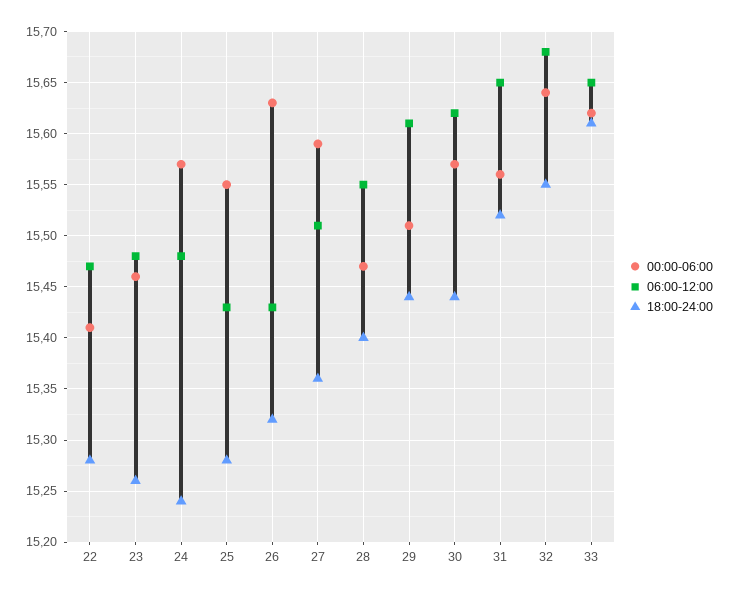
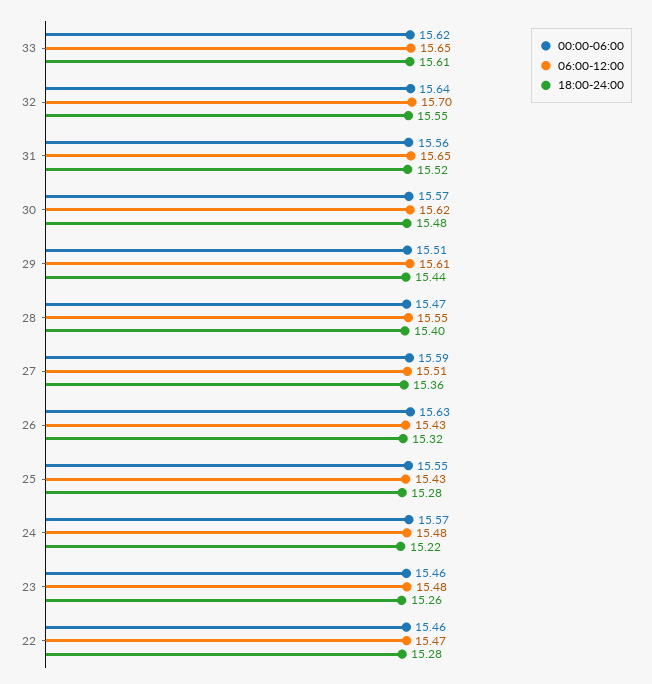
00:00-06:00, 22: 15.41 -> 15.46
18:00-24:00, 24: 15.24 -> 15.22
18:00-24:00, 30: 15.44 -> 15.48
06:00-12:00, 32: 15.68 -> 15.7

